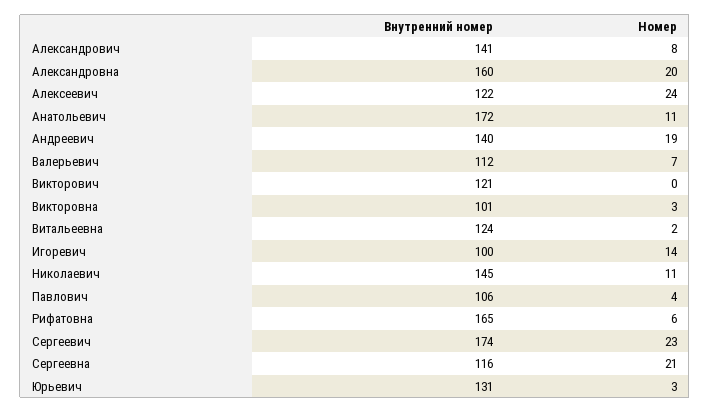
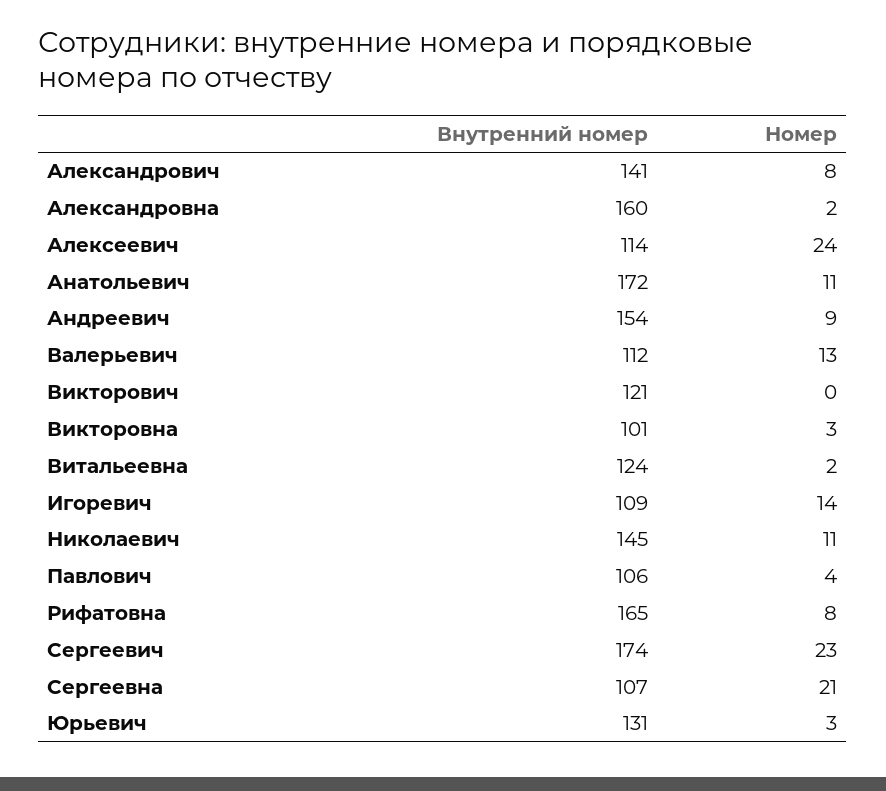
Номер, Александровна: 20 -> 2
Внутренний номер, Алексеевич: 122 -> 114
Внутренний номер, Андреевич: 140 -> 154
Номер, Андреевич: 19 -> 9
Номер, Валерьевич: 7 -> 13
Внутренний номер, Игоревич: 100 -> 109
Номер, Рифатовна: 6 -> 8
Внутренний номер, Сергеевна: 116 -> 107

